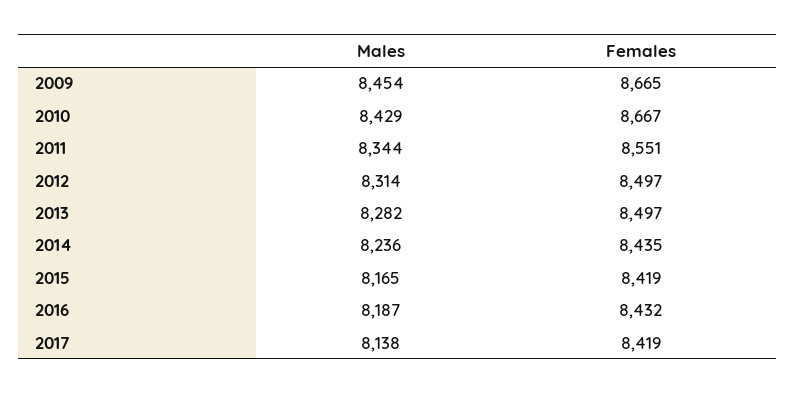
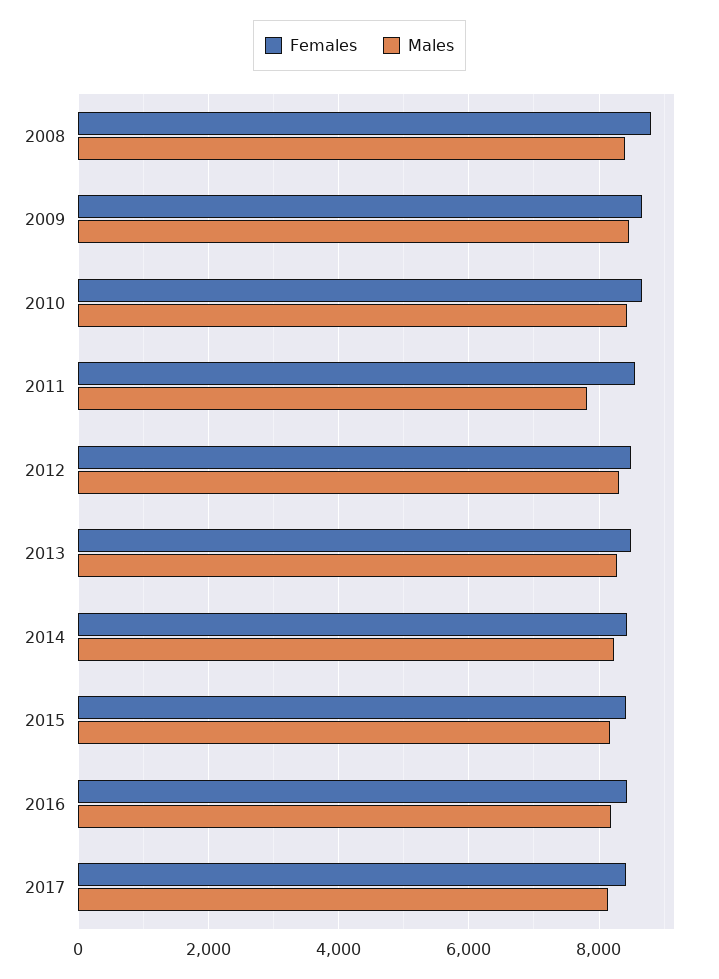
Males, 2011: 8344 -> 7800
Females, 2008: none -> 8800
Males, 2008: none -> 8400

